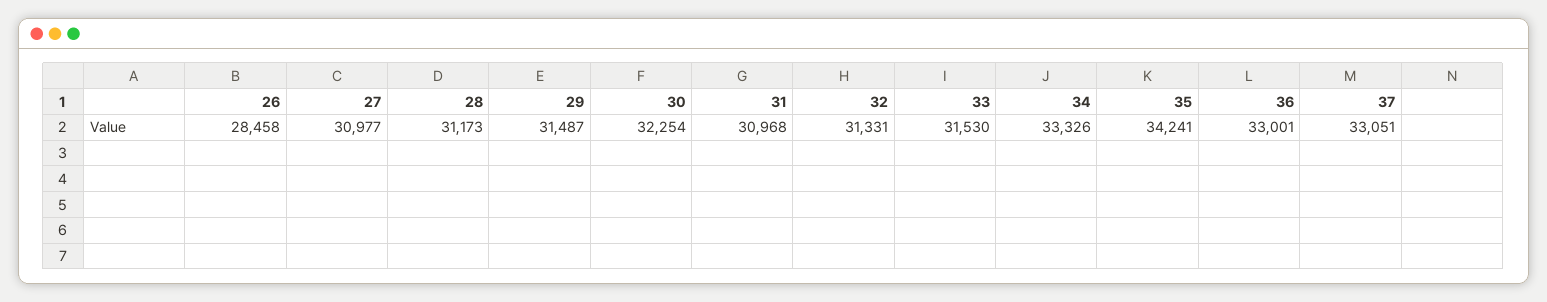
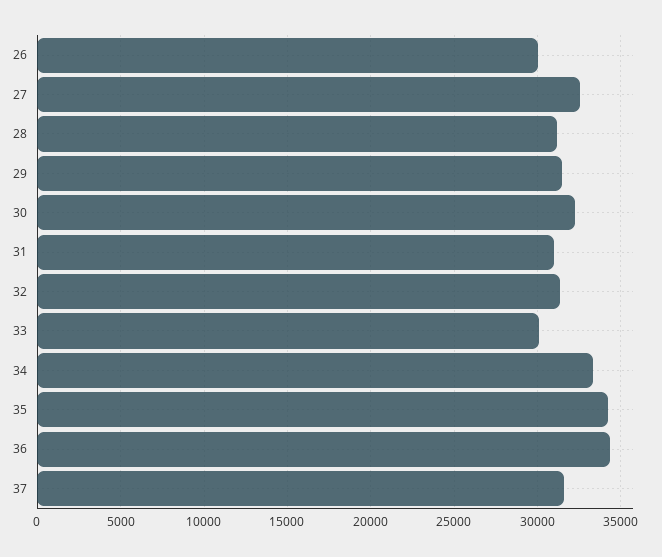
26: 28458 -> 30000
27: 30977 -> 32500
33: 31530 -> 30000
36: 33001 -> 34500
37: 33051 -> 31500

